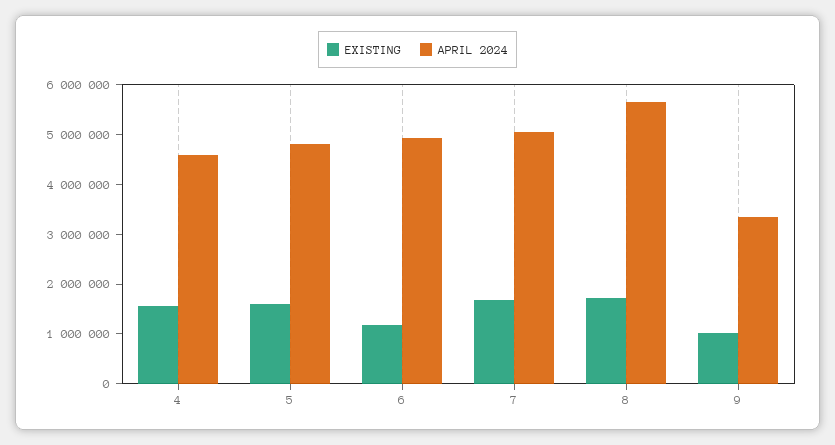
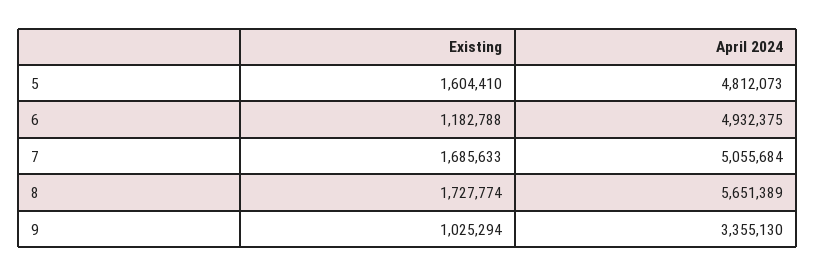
EXISTING, 4: 1600000 -> none
APRIL 2024, 4: 4600000 -> none

